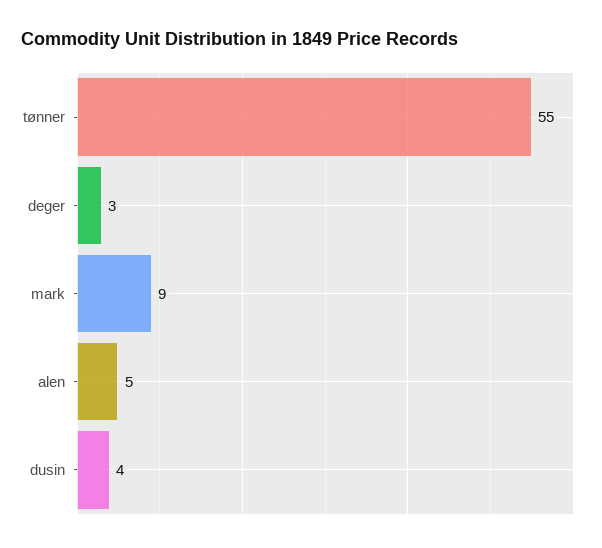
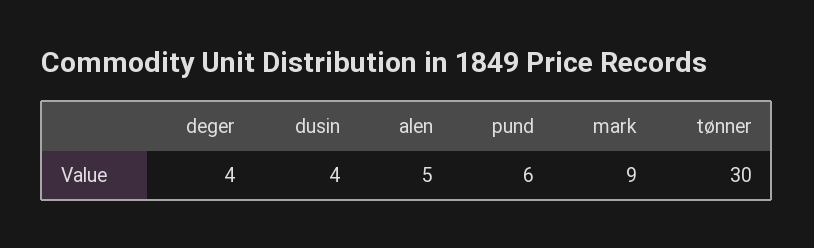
tønner: 55 -> 30
deger: 3 -> 4
pund: none -> 6

